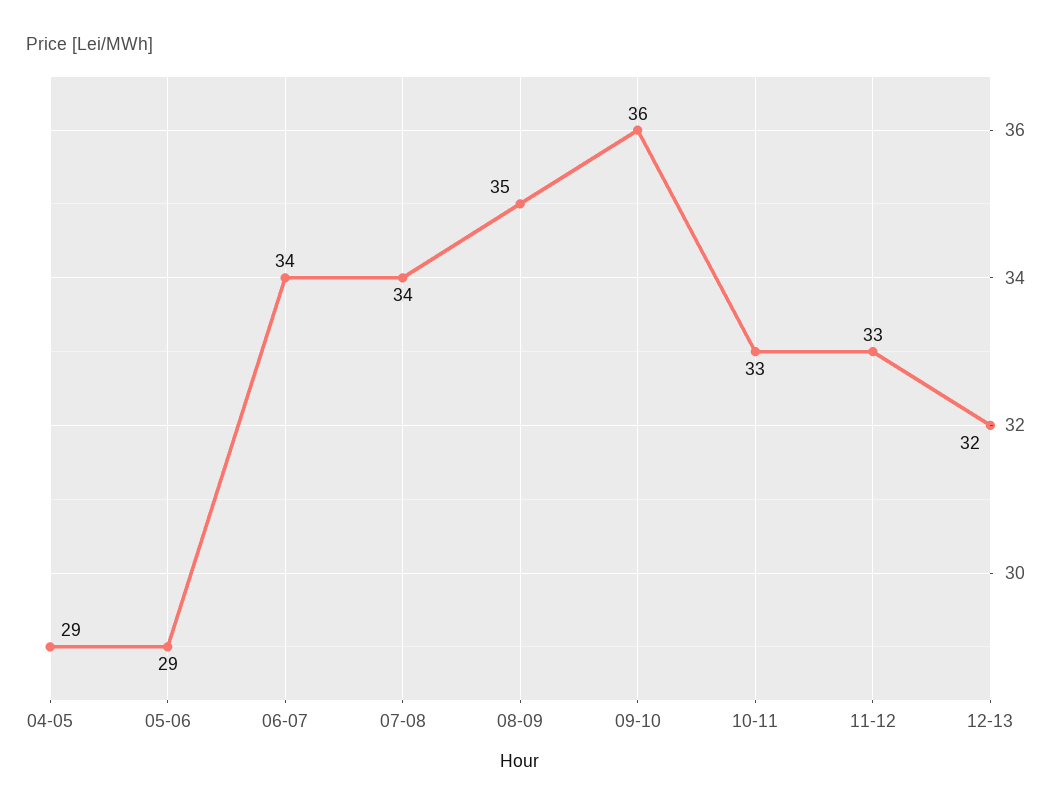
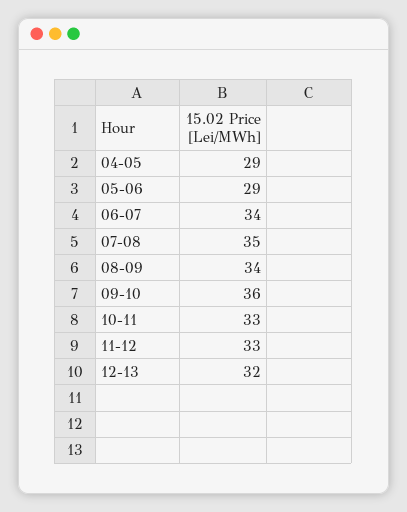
07-08: 34 -> 35
08-09: 35 -> 34

